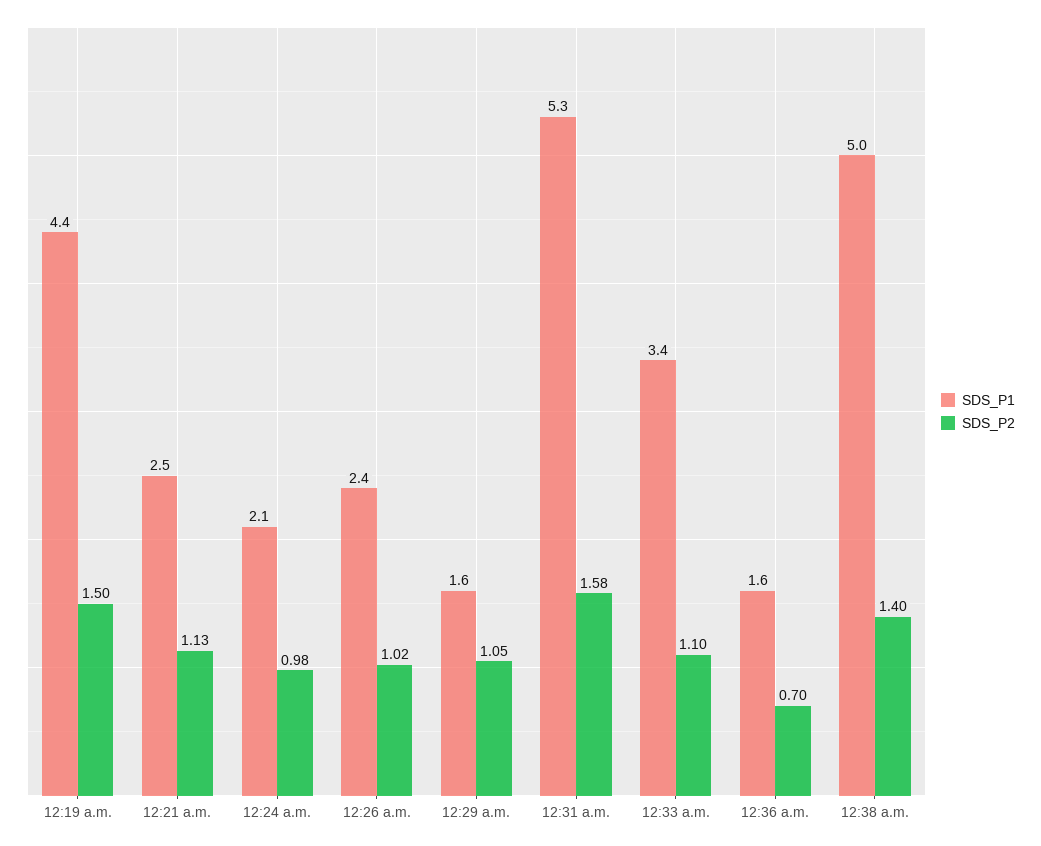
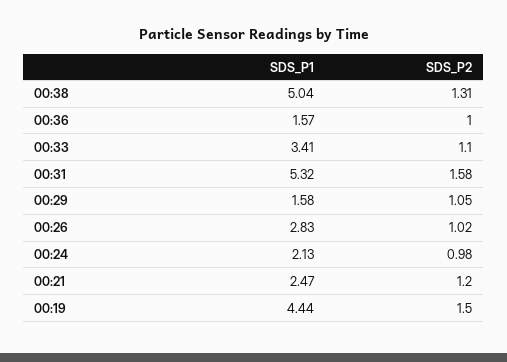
SDS_P2, 12:21 a.m.: 1.13 -> 1.2
SDS_P1, 12:26 a.m.: 2.4 -> 2.83
SDS_P2, 12:36 a.m.: 0.7 -> 1
SDS_P2, 12:38 a.m.: 1.4 -> 1.31

